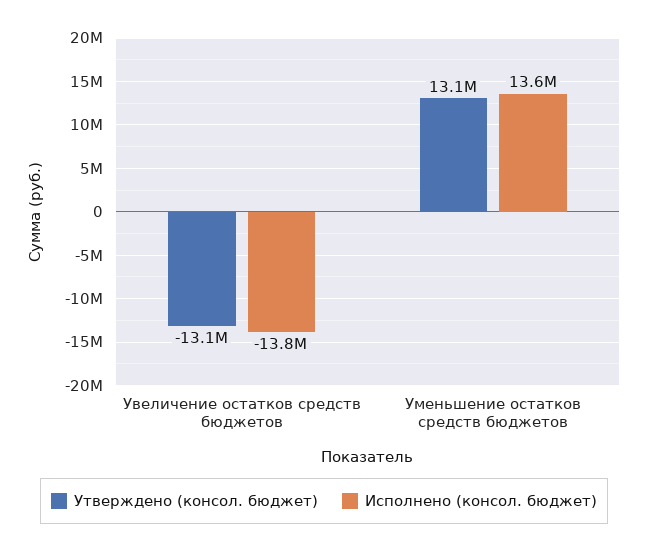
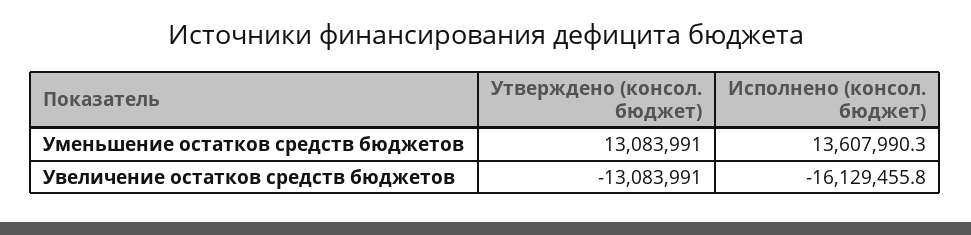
Исполнено (консол. бюджет), Увеличение остатков средств бюджетов: -13800000 -> -16129455.8

